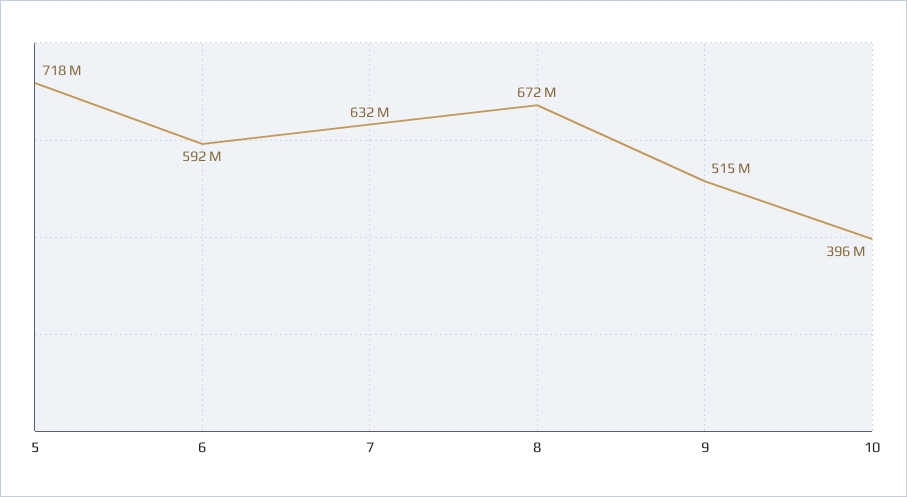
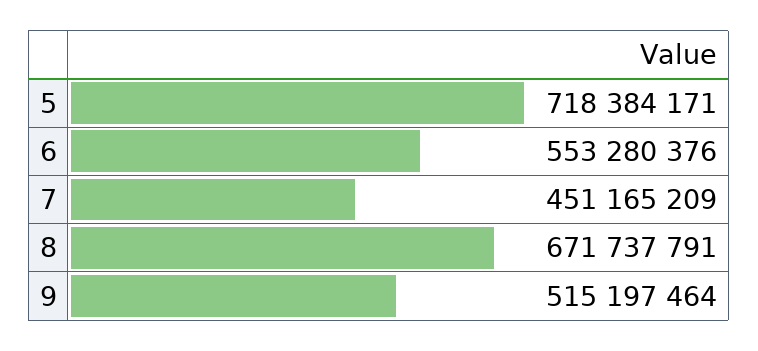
6: 592000000 -> 553280376
7: 632000000 -> 451165209
10: 396000000 -> none

